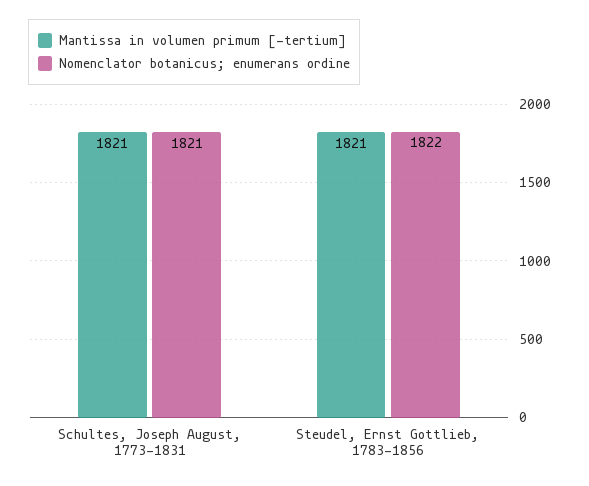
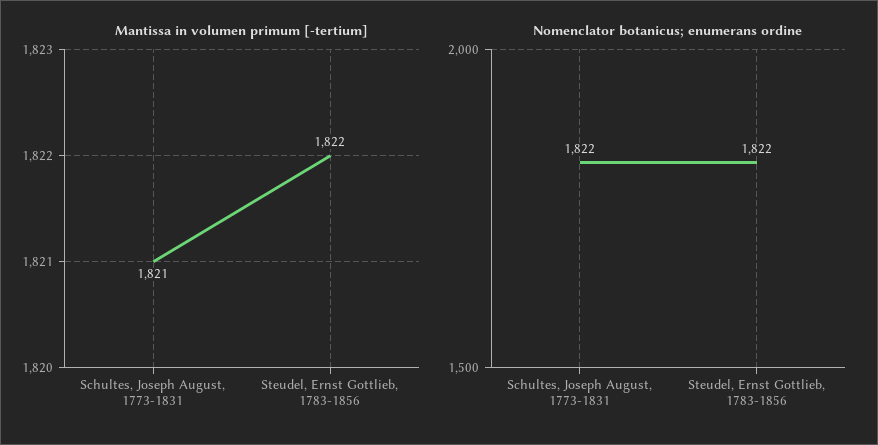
Nomenclator botanicus; enumerans ordine, Schultes, Joseph August, 1773-1831: 1821 -> 1822
Mantissa in volumen primum [-tertium], Steudel, Ernst Gottlieb, 1783-1856: 1821 -> 1822

